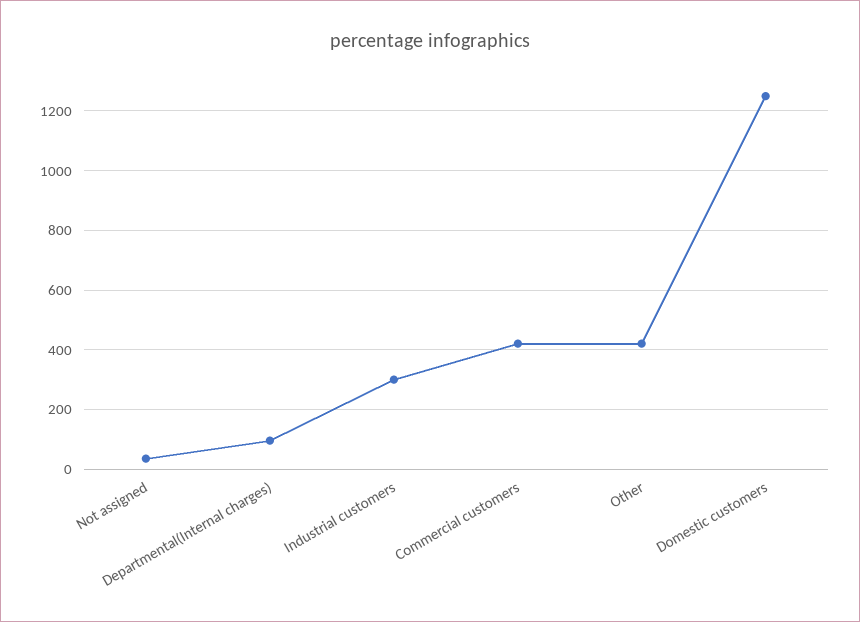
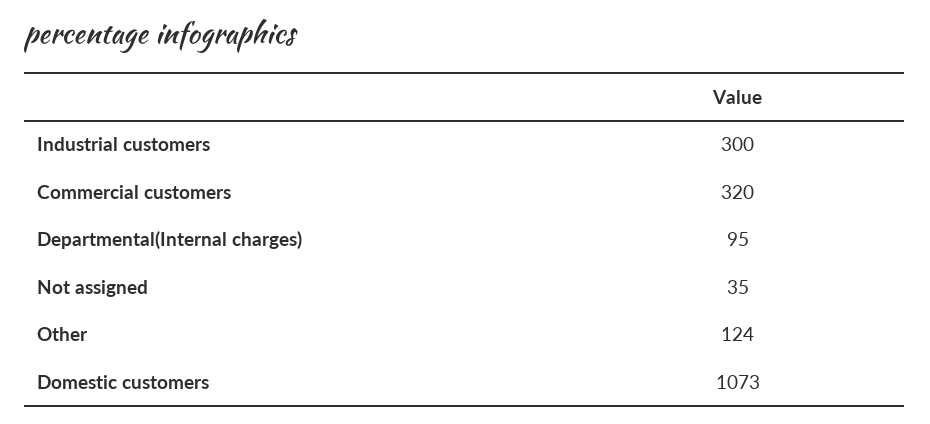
Commercial customers: 425 -> 320
Other: 425 -> 124
Domestic customers: 1250 -> 1073

